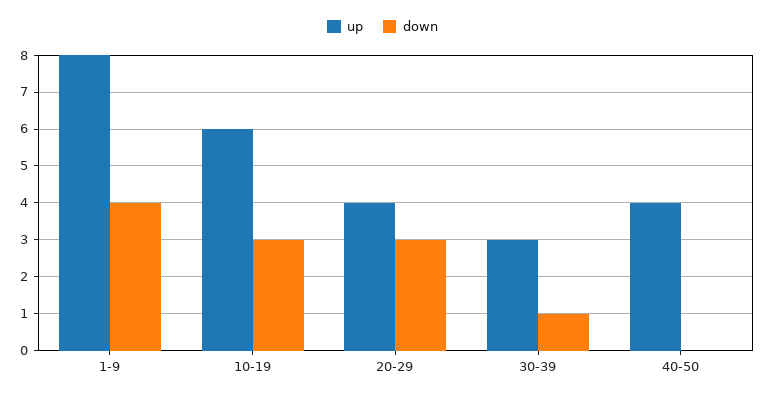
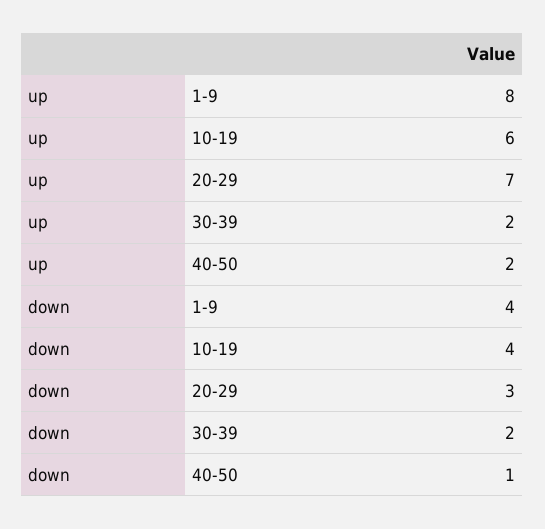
down, 10-19: 3 -> 4
up, 20-29: 4 -> 7
up, 30-39: 3 -> 2
down, 30-39: 1 -> 2
up, 40-50: 4 -> 2
down, 40-50: 0 -> 1

